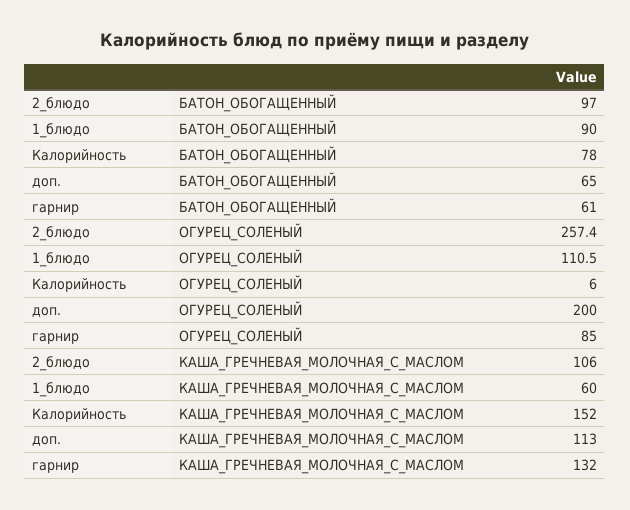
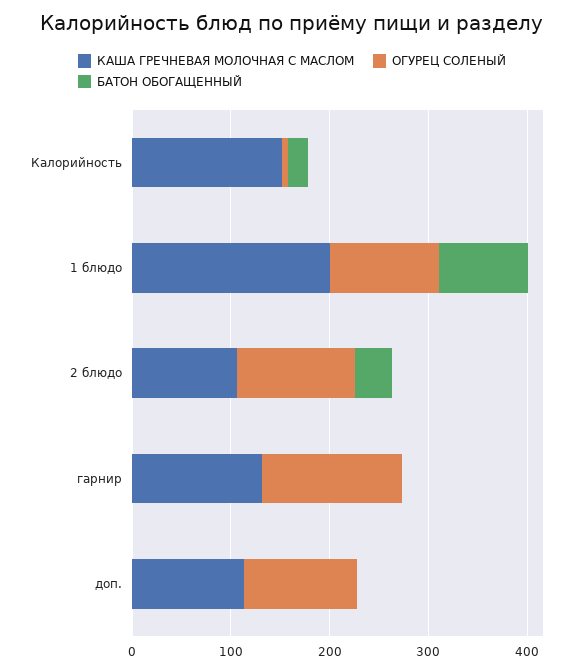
БАТОН_ОБОГАЩЕННЫЙ, 2_блюдо: 97 -> 40
БАТОН_ОБОГАЩЕННЫЙ, Калорийность: 78 -> 20
БАТОН_ОБОГАЩЕННЫЙ, доп.: 65 -> 0
БАТОН_ОБОГАЩЕННЫЙ, гарнир: 61 -> 0
ОГУРЕЦ_СОЛЕНЫЙ, 2_блюдо: 257.4 -> 120
ОГУРЕЦ_СОЛЕНЫЙ, доп.: 200 -> 120
ОГУРЕЦ_СОЛЕНЫЙ, гарнир: 85 -> 140
КАША_ГРЕЧНЕВАЯ_МОЛОЧНАЯ_С_МАСЛОМ, 1_блюдо: 60 -> 200

